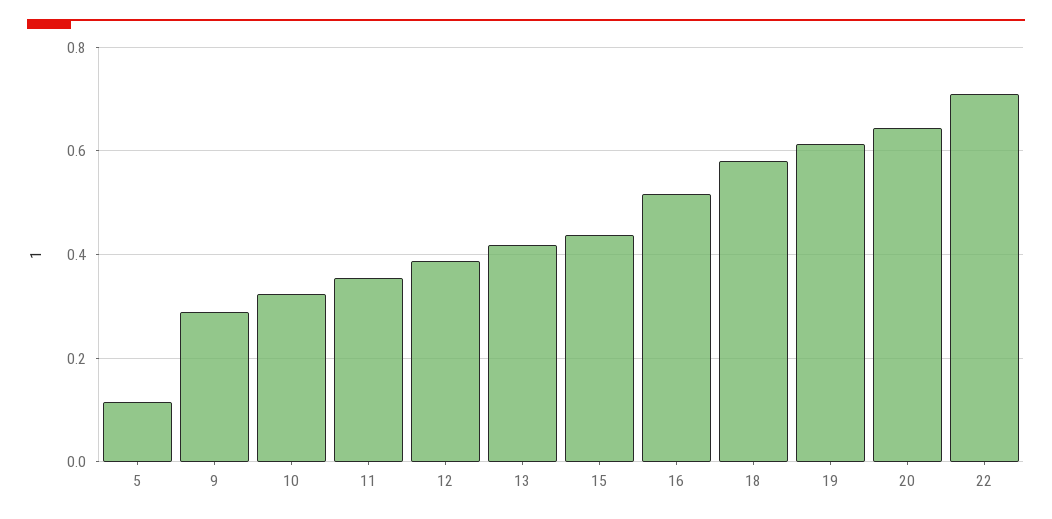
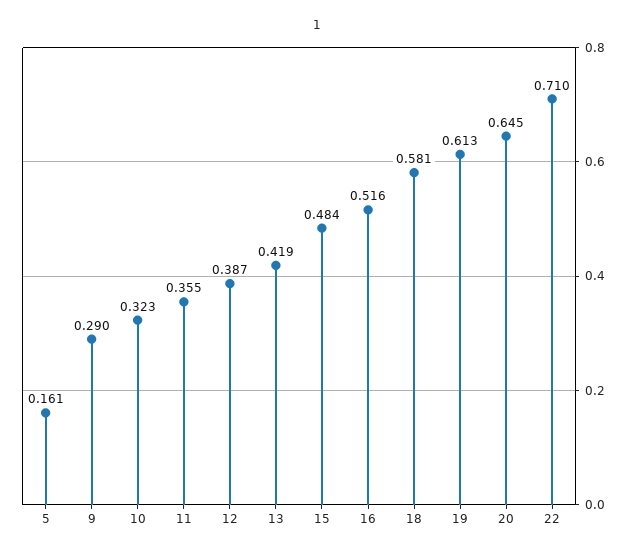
5: 0.12 -> 0.161
15: 0.44 -> 0.484

